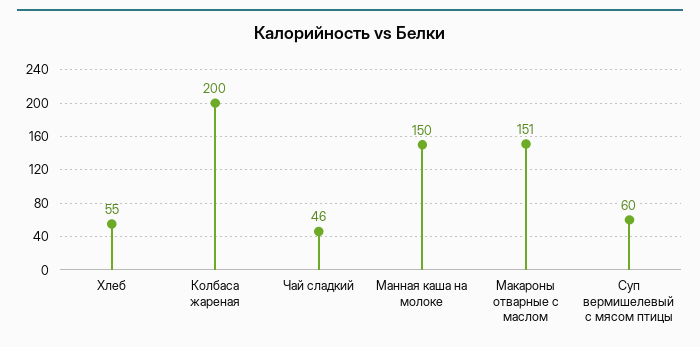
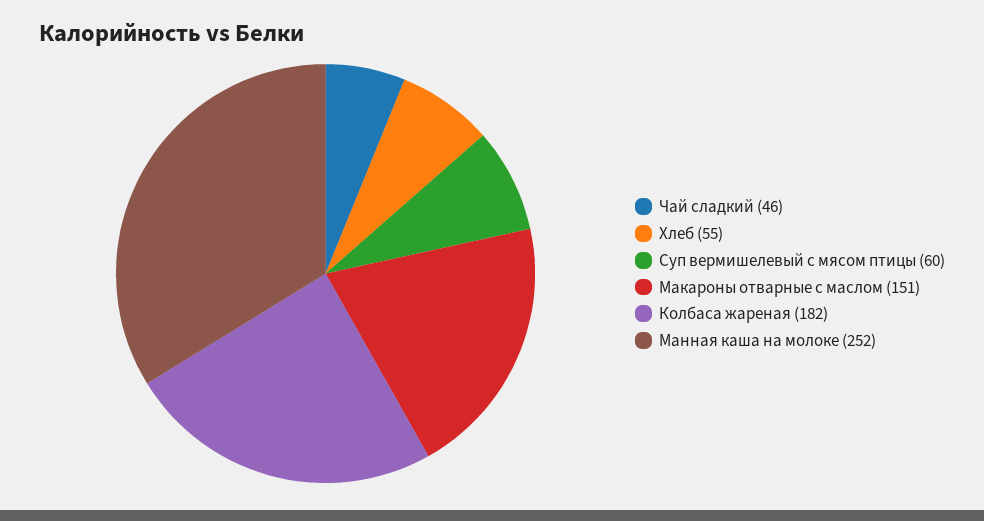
Колбаса жареная: 200 -> 182
Манная каша на молоке: 150 -> 252

